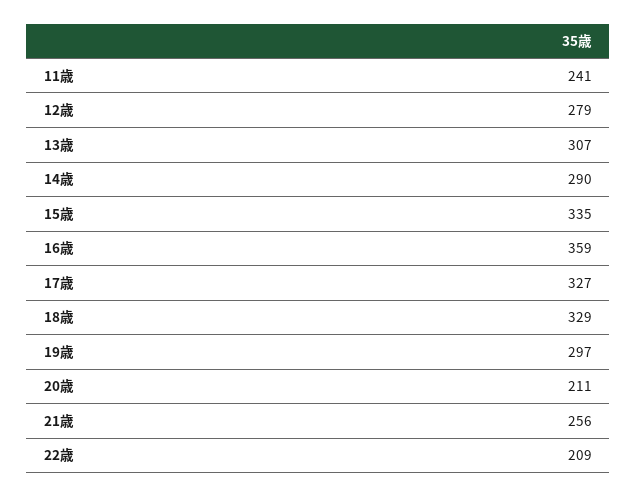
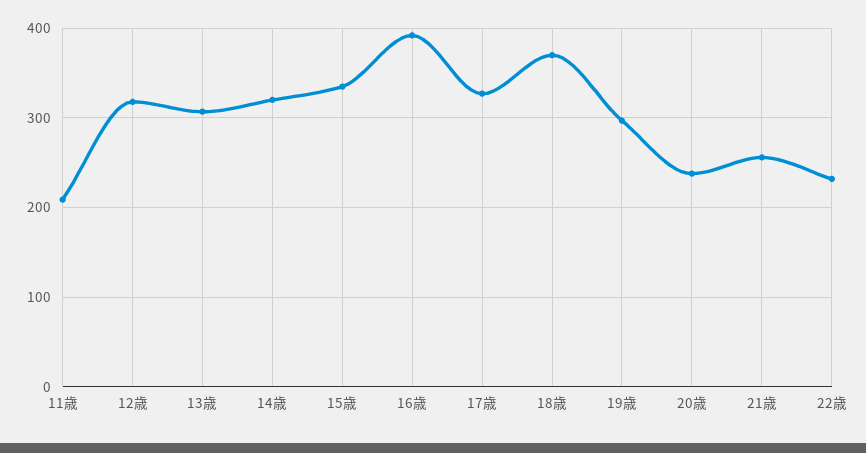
11歳: 241 -> 210
12歳: 279 -> 320
14歳: 290 -> 320
16歳: 359 -> 390
18歳: 329 -> 370
20歳: 211 -> 240
22歳: 209 -> 230

